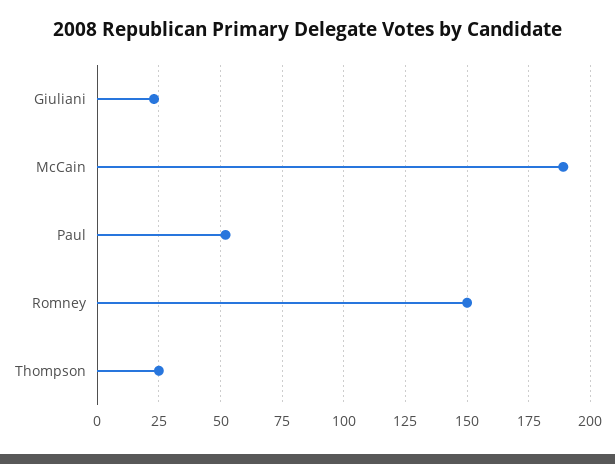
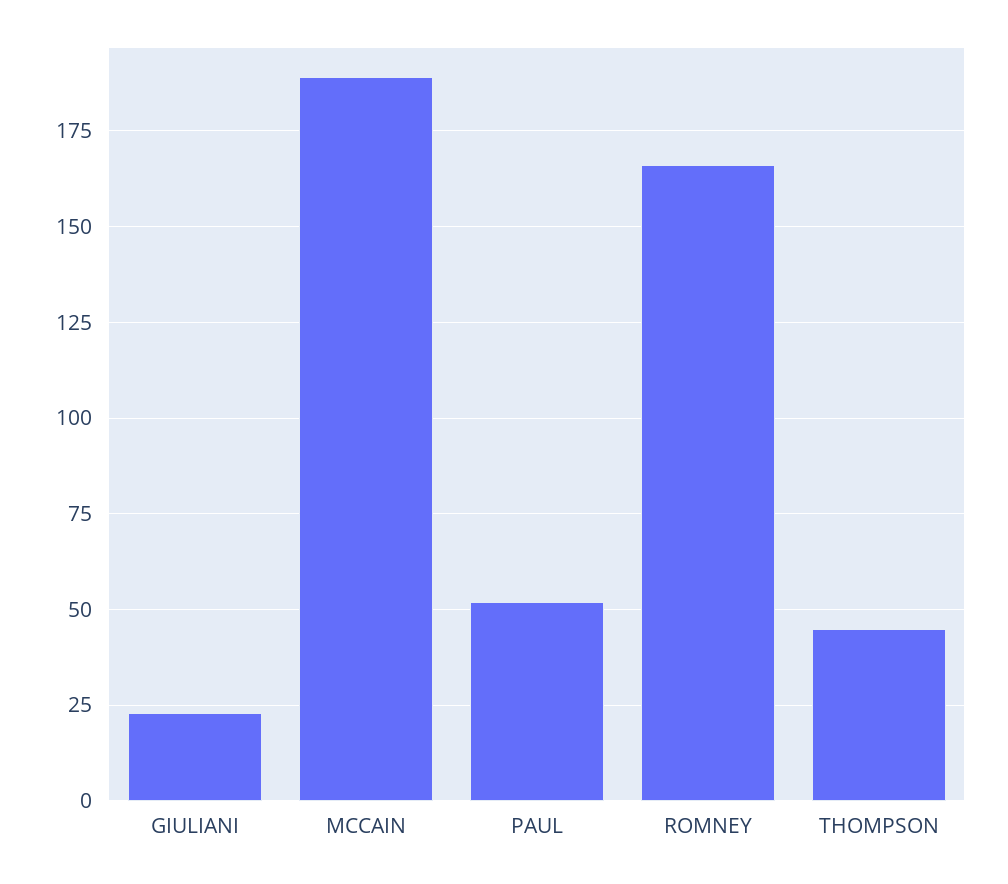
Romney: 150 -> 165
Thompson: 25 -> 45

